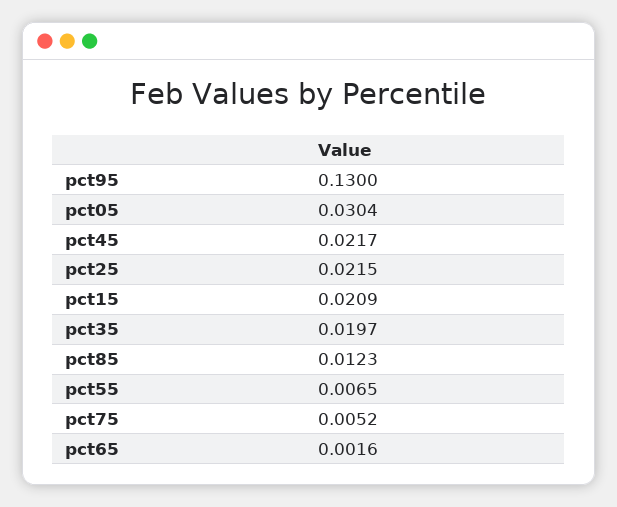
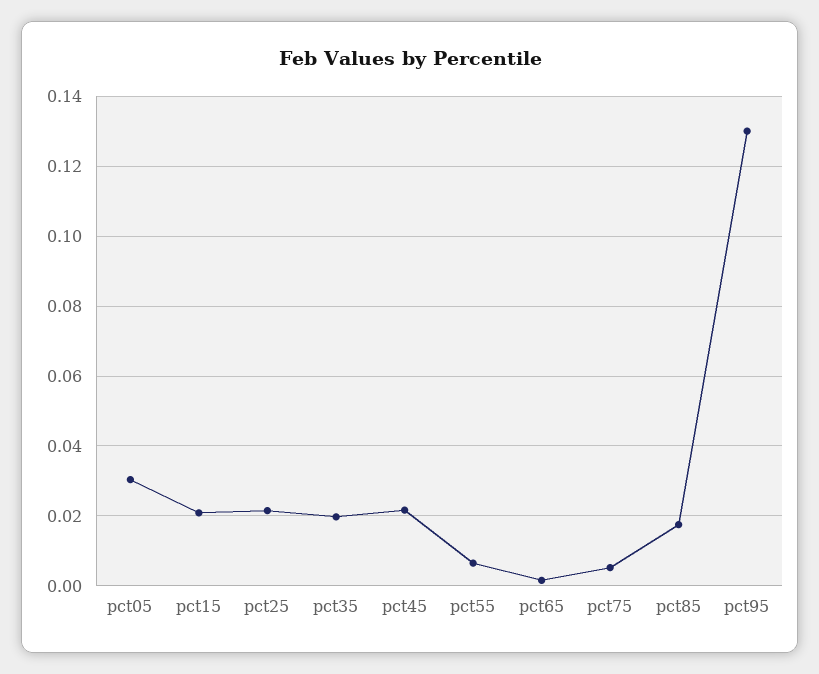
pct85: 0.0123 -> 0.018

